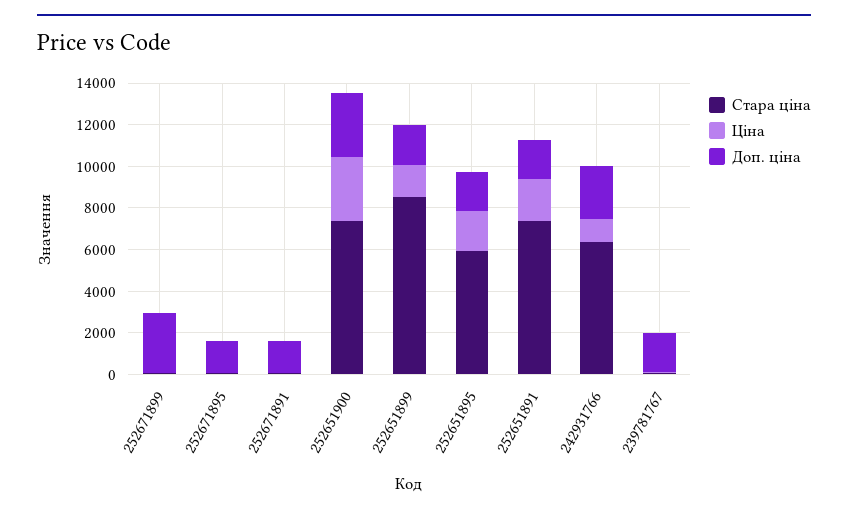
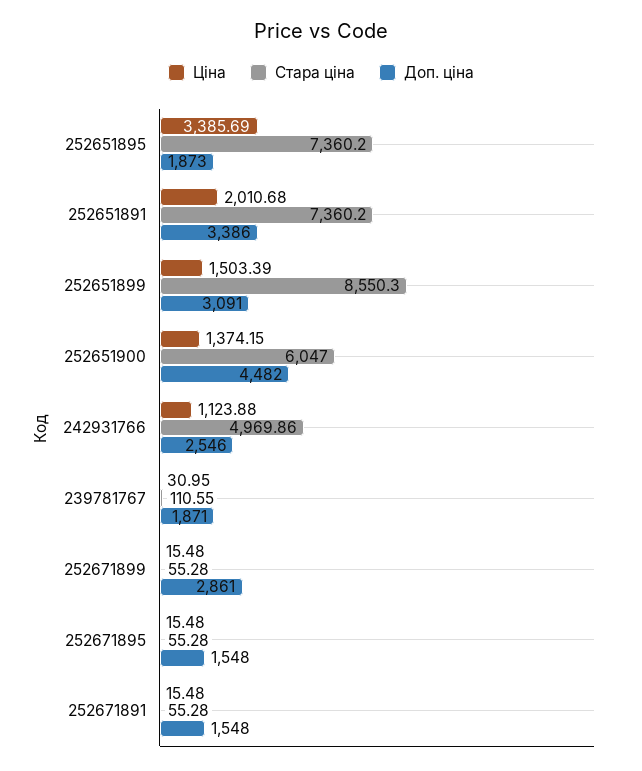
Стара ціна, 252651900: 7500 -> 6047
Ціна, 252651900: 3000 -> 1374.15
Доп. ціна, 252651900: 3000 -> 4482
Доп. ціна, 252651899: 2000 -> 3091
Стара ціна, 252651895: 6000 -> 7360.2
Ціна, 252651895: 2000 -> 3385.69
Доп. ціна, 252651891: 2000 -> 3386
Стара ціна, 242931766: 6500 -> 4969.86

